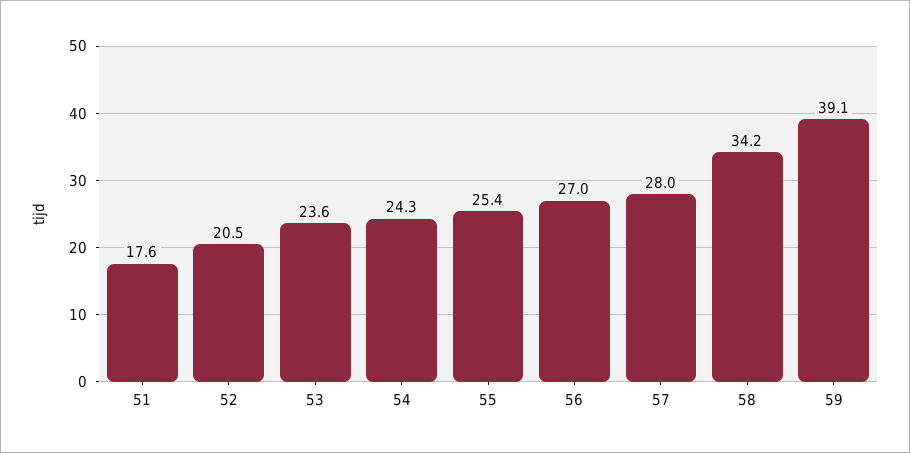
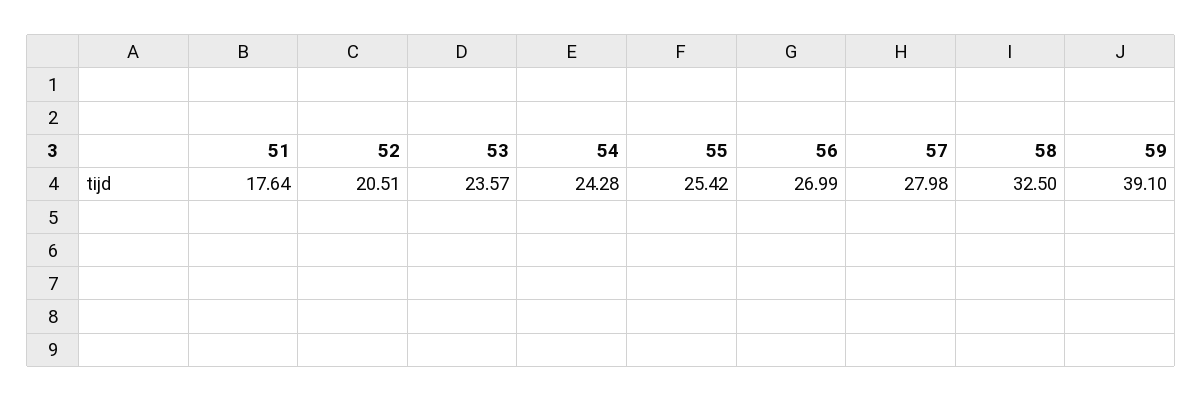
58: 34.2 -> 32.5

